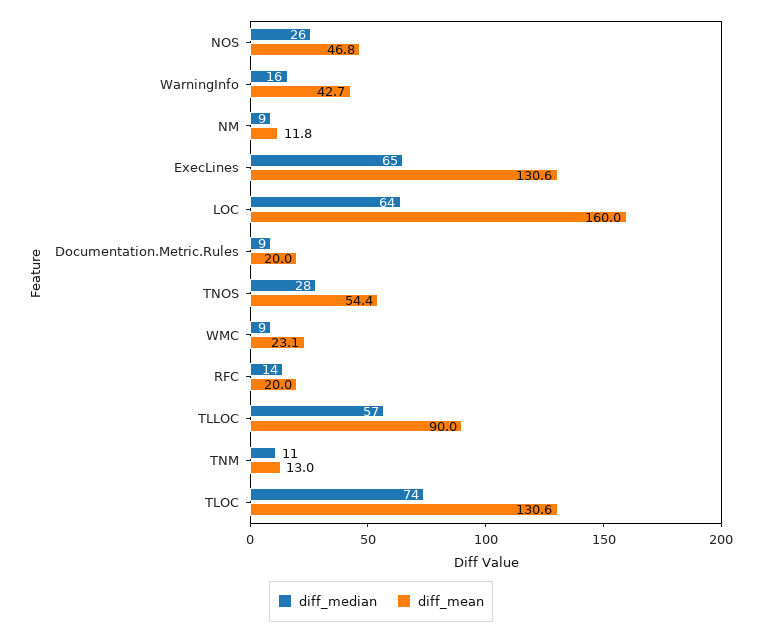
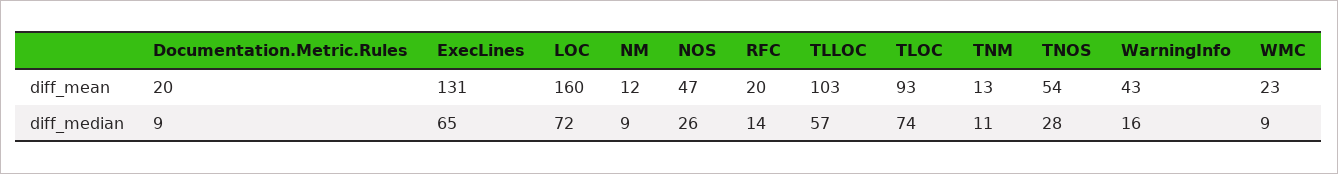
diff_median, LOC: 64 -> 72
diff_mean, TLLOC: 90 -> 103
diff_mean, TLOC: 130.6 -> 93

